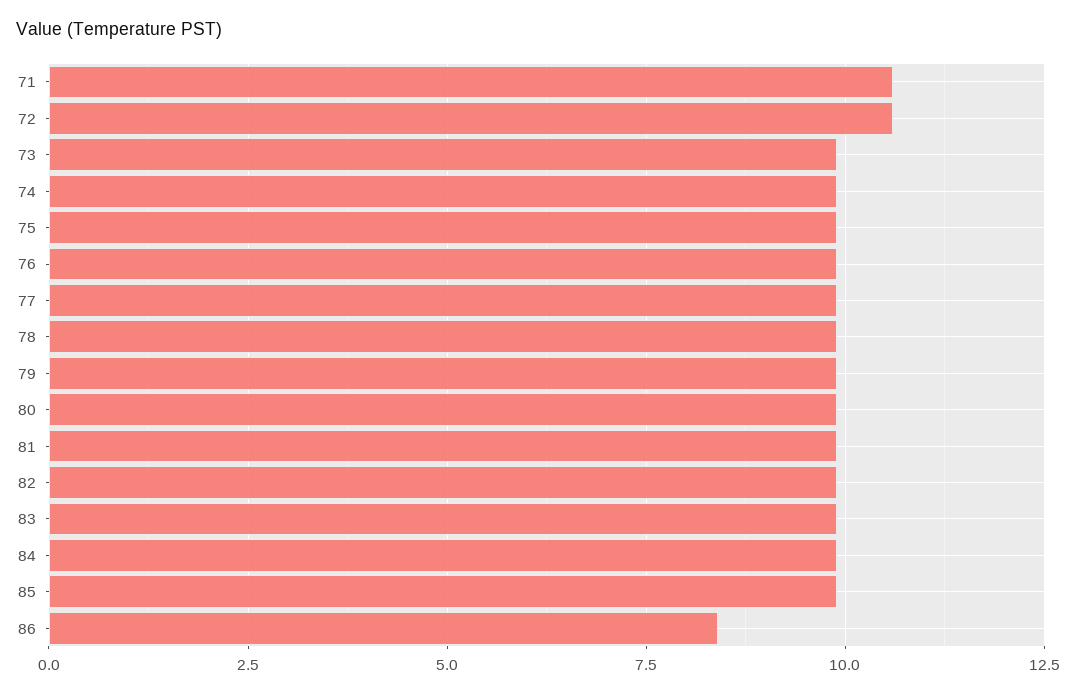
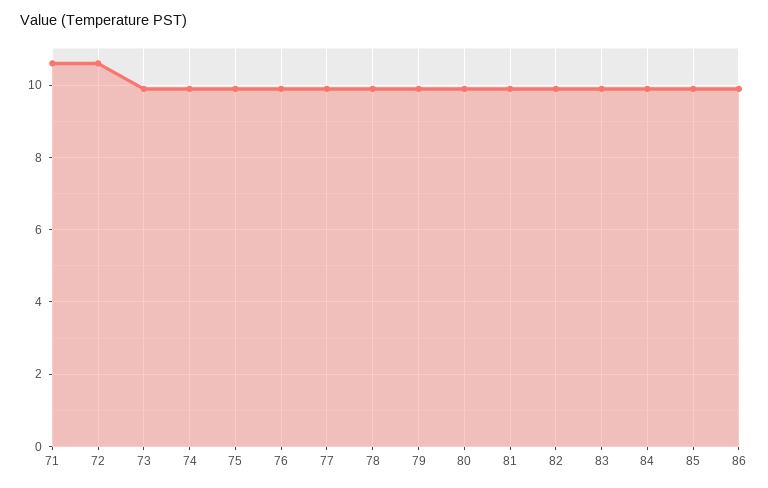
86: 8.5 -> 10

